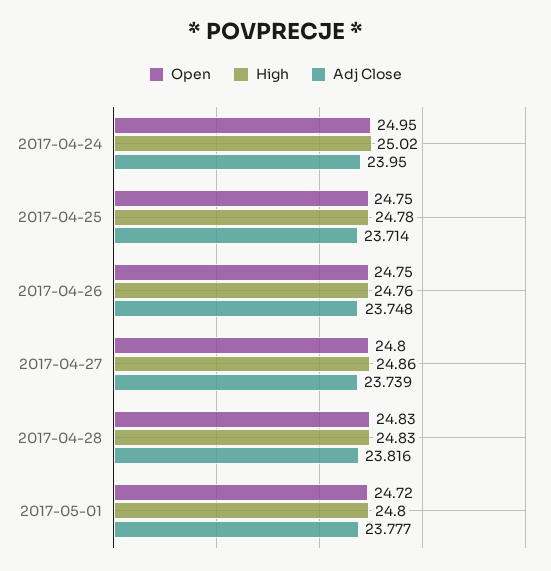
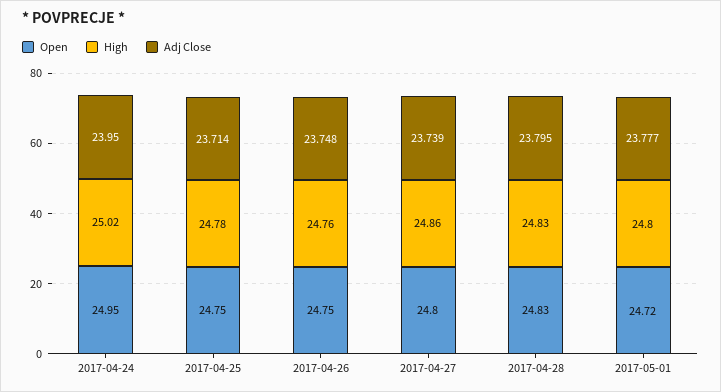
Adj Close, 2017-04-28: 23.816 -> 23.795

